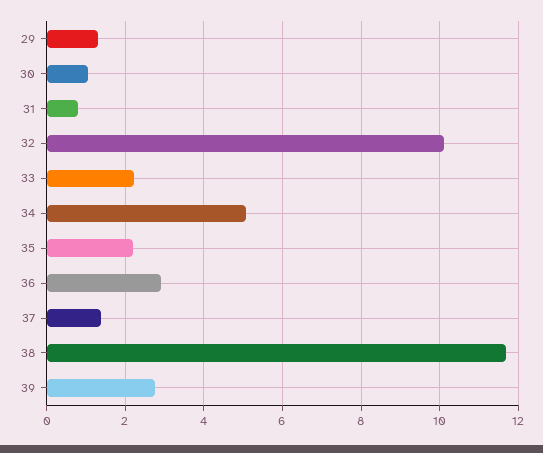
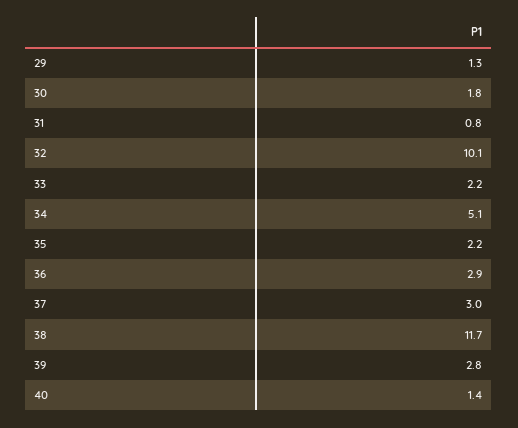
30: 1 -> 1.8
37: 1.4 -> 3
40: none -> 1.4

